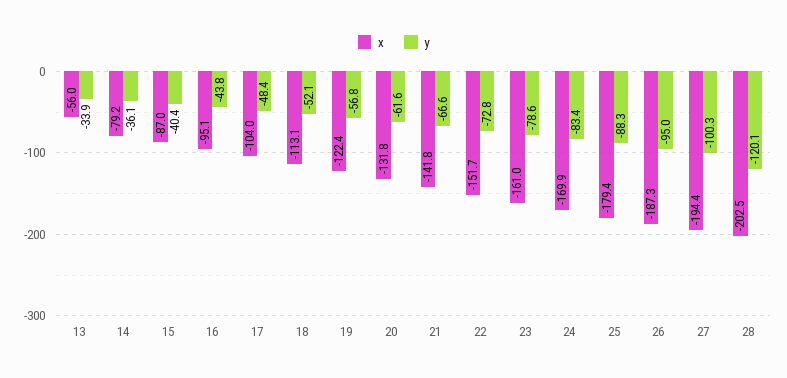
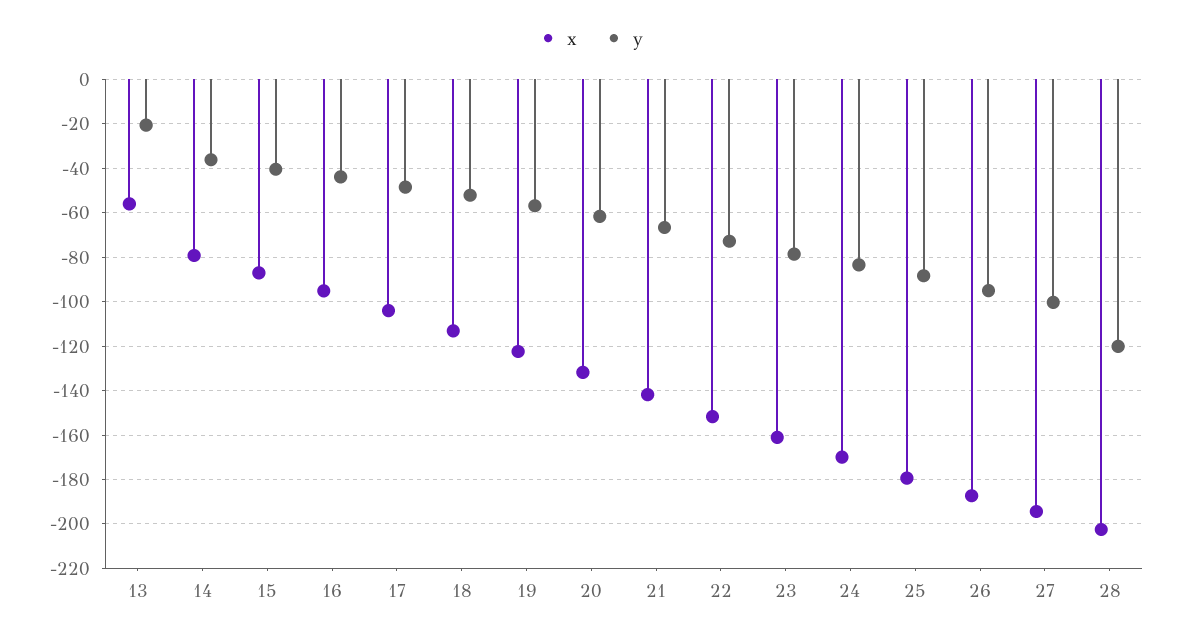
y, 13: -33.9 -> -20

